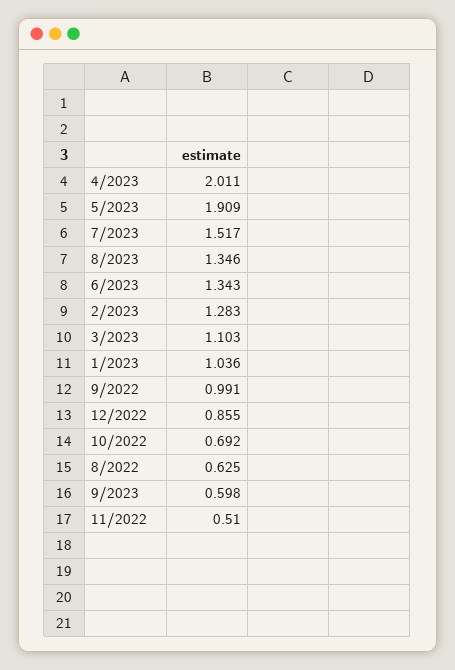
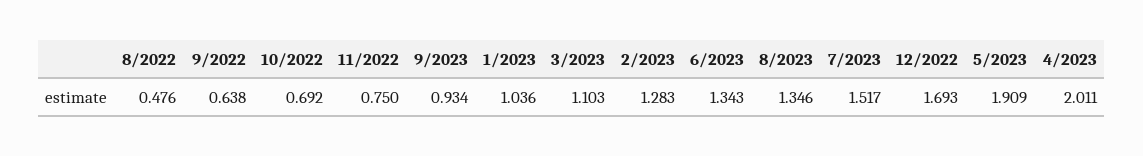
9/2022: 0.991 -> 0.638
12/2022: 0.855 -> 1.693
8/2022: 0.625 -> 0.476
9/2023: 0.598 -> 0.934
11/2022: 0.51 -> 0.75

